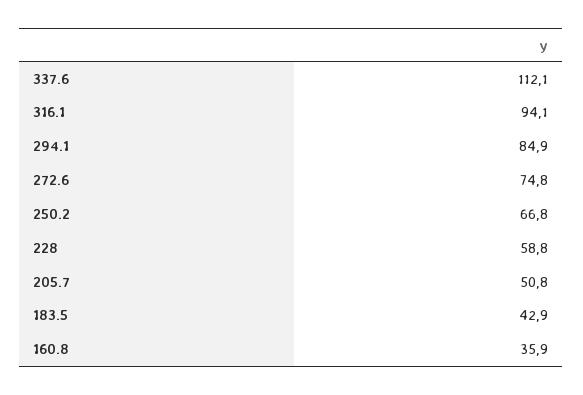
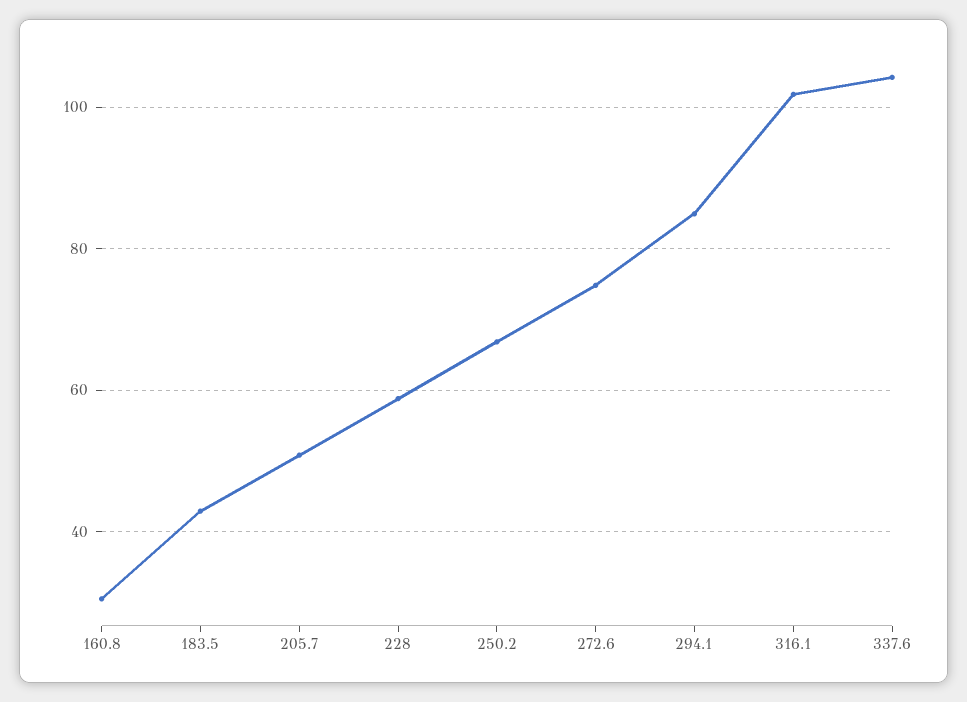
337.6: 112.1 -> 104
316.1: 94.1 -> 102
160.8: 35.9 -> 30

